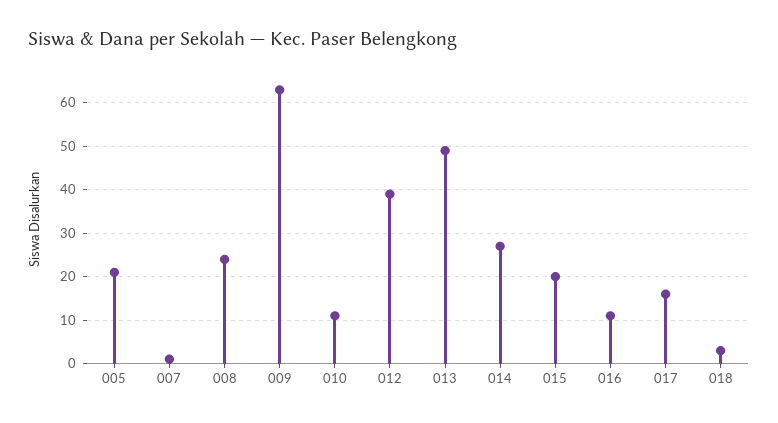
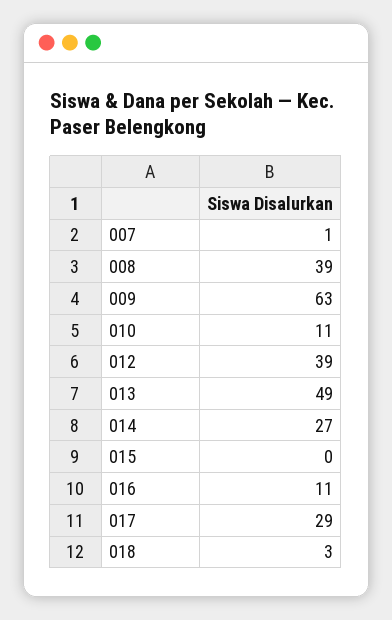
005: 20 -> none
008: 25 -> 39
015: 20 -> 0
017: 15 -> 29

